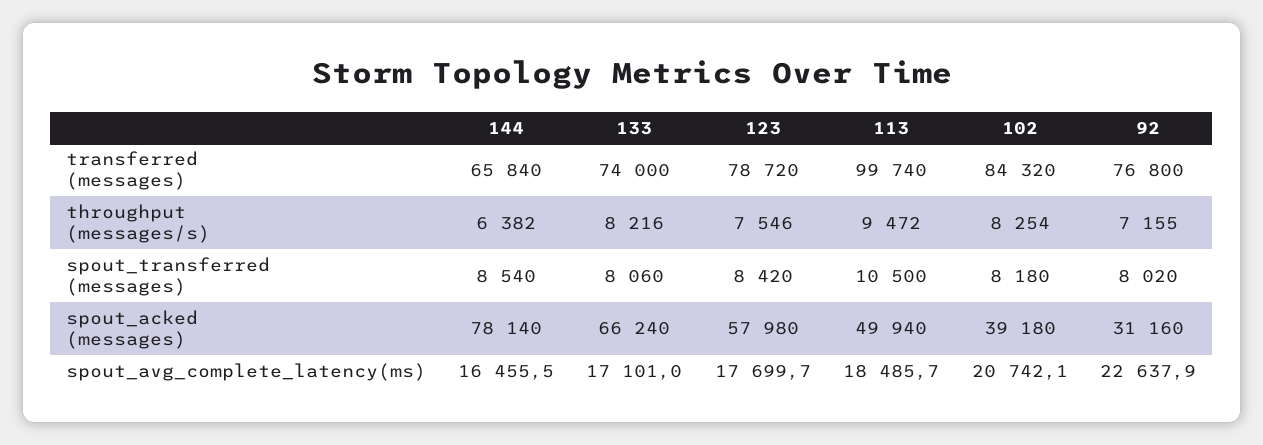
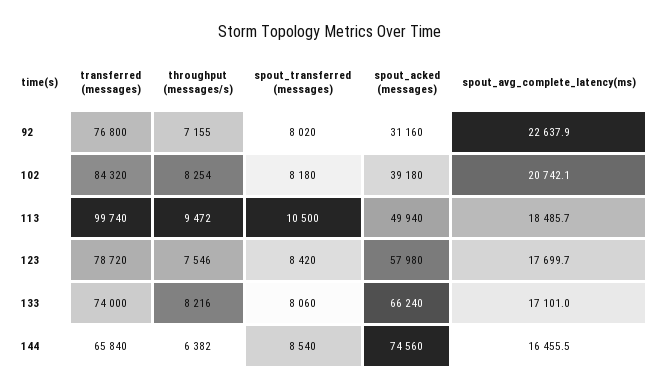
144, spout_acked (messages): 78140 -> 74560

